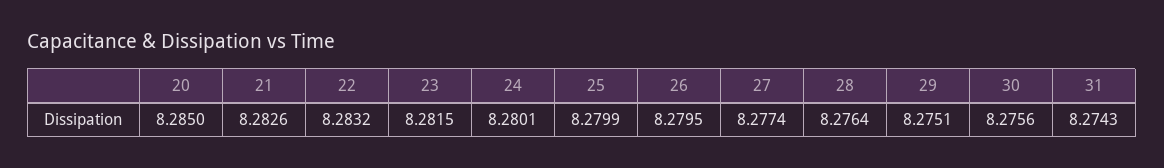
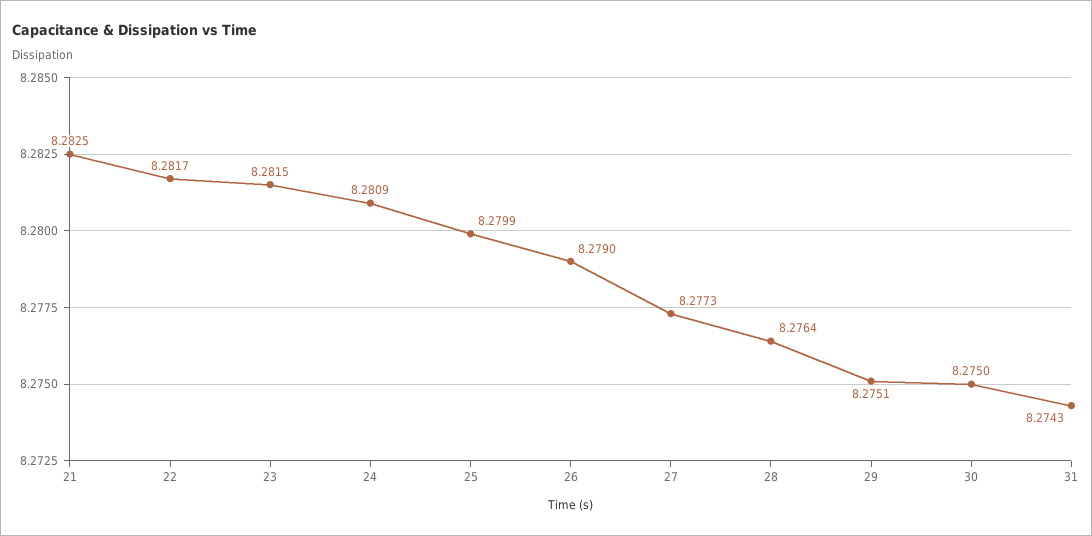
20: 8.285 -> none
21: 8.2826 -> 8.2825
22: 8.2832 -> 8.2817
24: 8.2801 -> 8.2809
26: 8.2795 -> 8.279
27: 8.2774 -> 8.2773
30: 8.2756 -> 8.275

